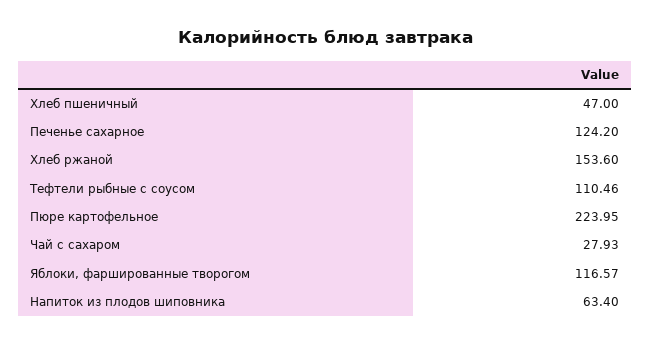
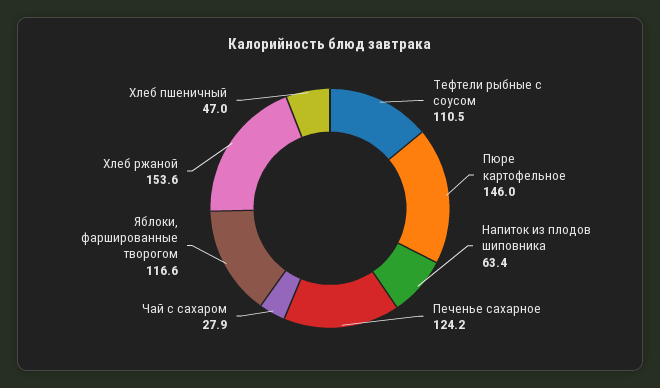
Пюре картофельное: 223.95 -> 146

